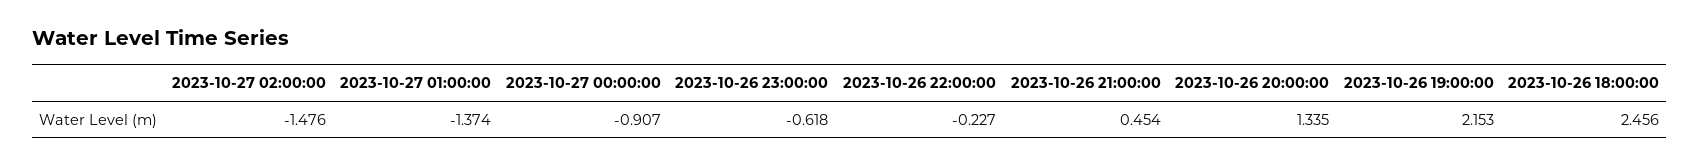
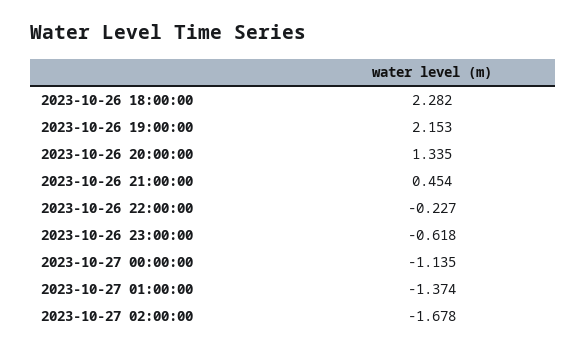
2023-10-27 02:00:00: -1.476 -> -1.678
2023-10-27 00:00:00: -0.907 -> -1.135
2023-10-26 18:00:00: 2.456 -> 2.282

